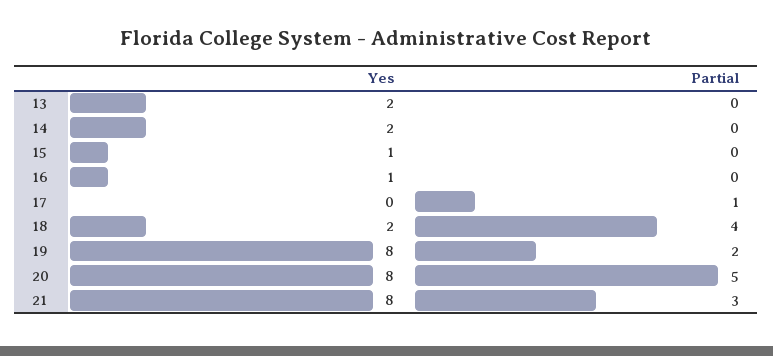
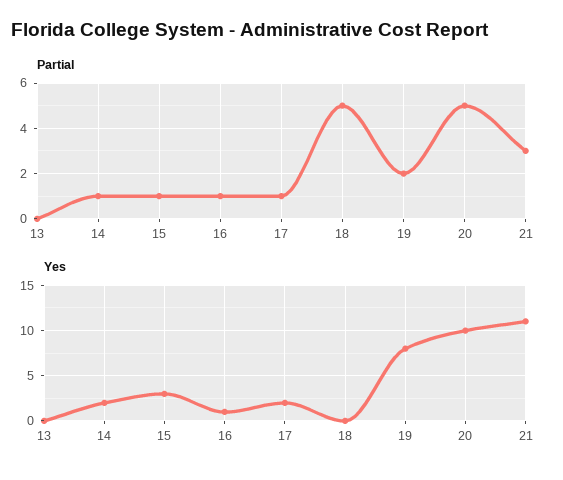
Yes, 13: 2 -> 0
Partial, 14: 0 -> 1
Yes, 15: 1 -> 3
Partial, 15: 0 -> 1
Partial, 16: 0 -> 1
Yes, 17: 0 -> 2
Yes, 18: 2 -> 0
Partial, 18: 4 -> 5
Yes, 20: 8 -> 10
Yes, 21: 8 -> 11

